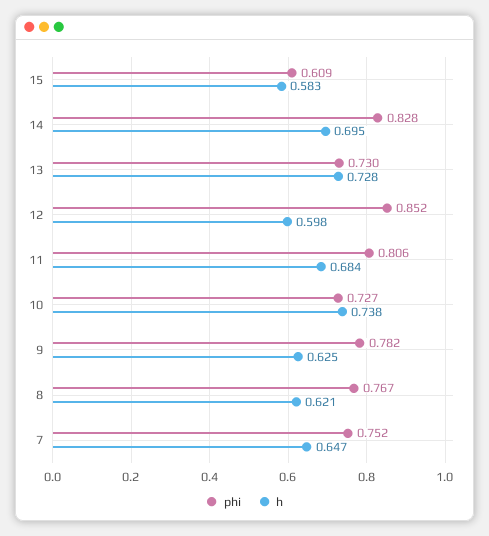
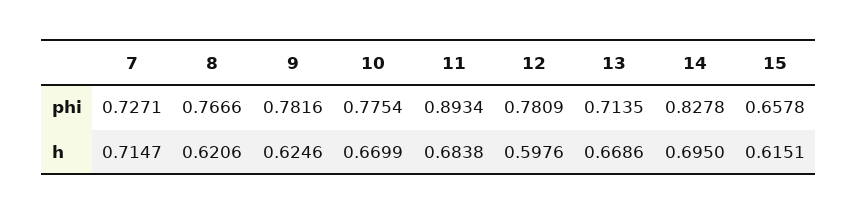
phi, 15: 0.609 -> 0.6578
h, 15: 0.583 -> 0.6151
phi, 13: 0.73 -> 0.7135
h, 13: 0.728 -> 0.6686
phi, 12: 0.852 -> 0.7809
phi, 11: 0.806 -> 0.8934
phi, 10: 0.727 -> 0.7754
h, 10: 0.738 -> 0.6699
phi, 7: 0.752 -> 0.7271
h, 7: 0.647 -> 0.7147

